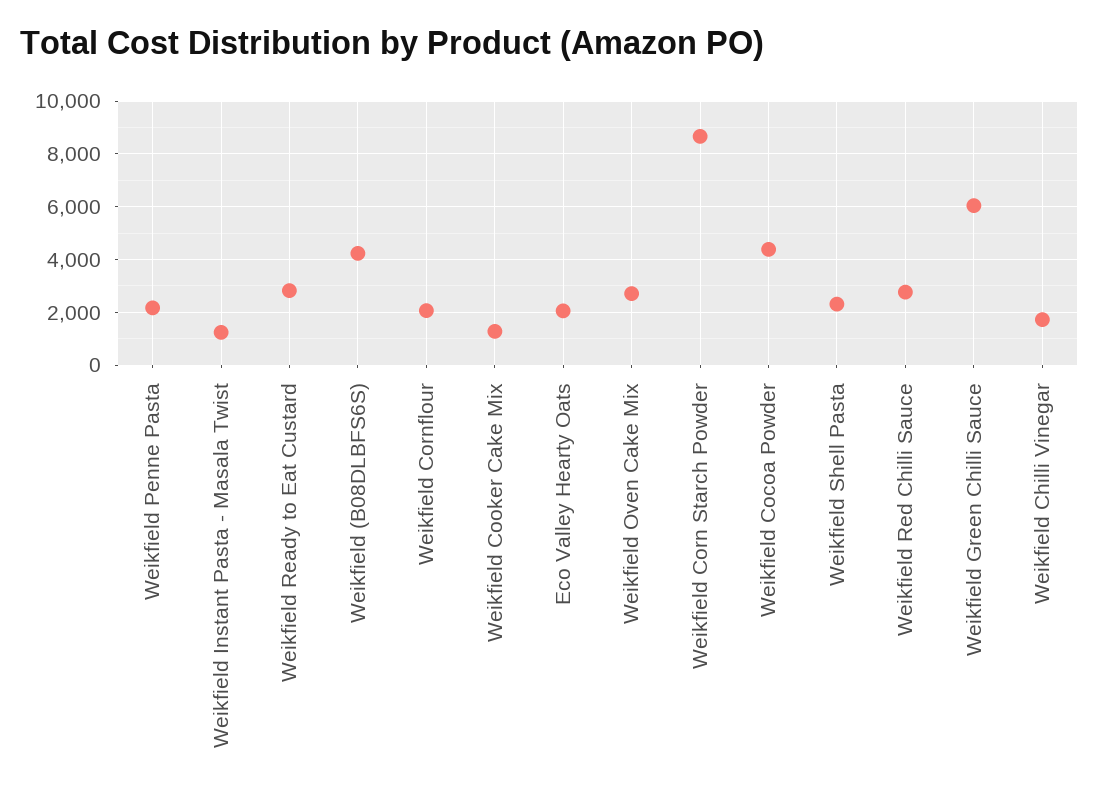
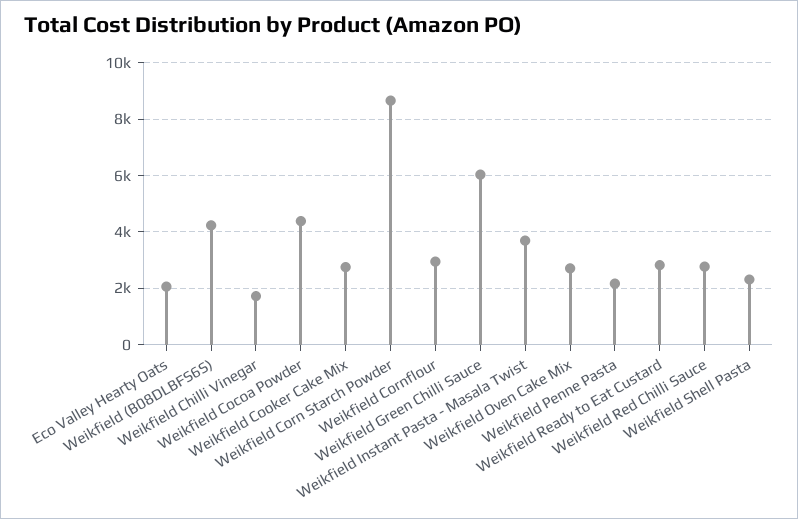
Weikfield Instant Pasta - Masala Twist: 1250 -> 3750
Weikfield Cornflour: 2000 -> 3000
Weikfield Cooker Cake Mix: 1250 -> 2750

